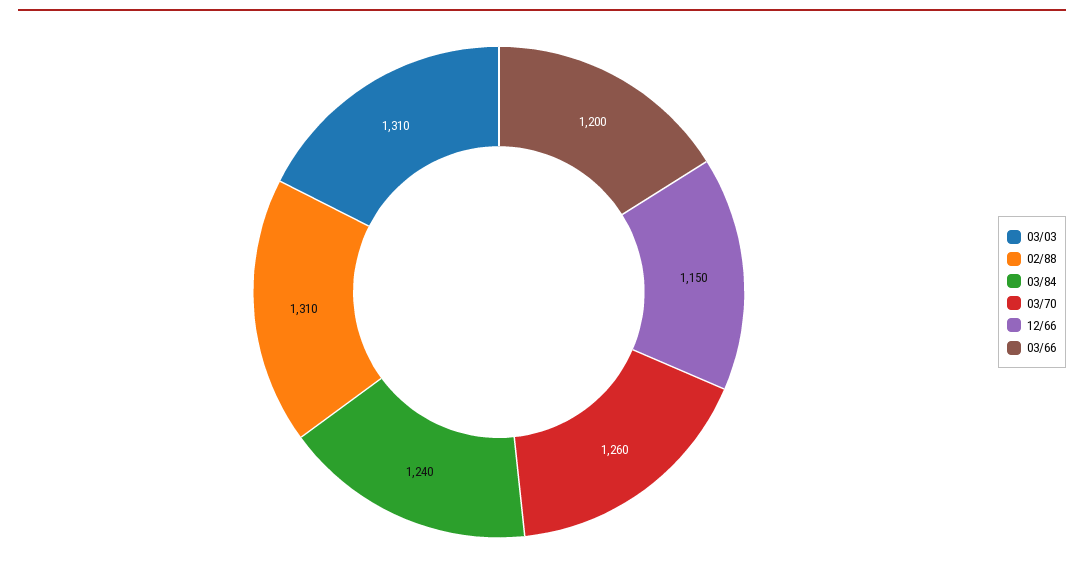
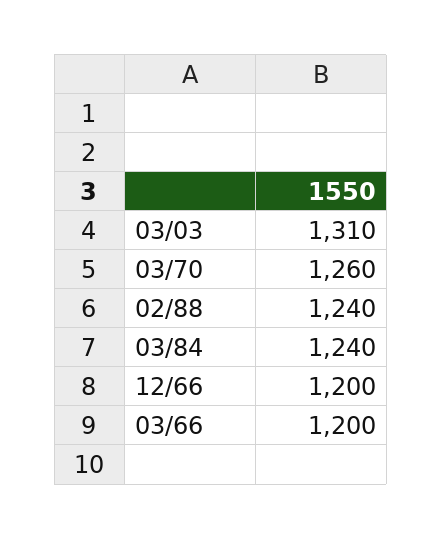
02/88: 1310 -> 1240
12/66: 1150 -> 1200

